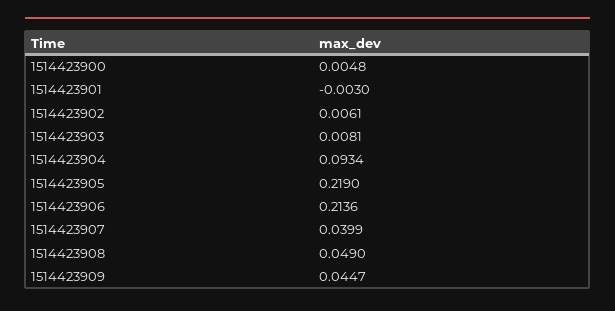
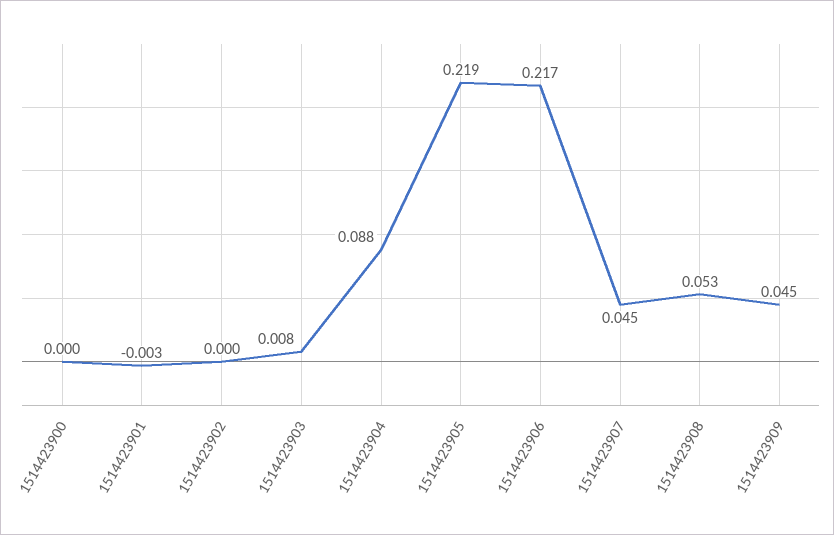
1514423900: 0.0048 -> 0
1514423902: 0.0061 -> 0
1514423904: 0.0934 -> 0.088
1514423906: 0.2136 -> 0.217
1514423907: 0.0399 -> 0.045
1514423908: 0.049 -> 0.053

